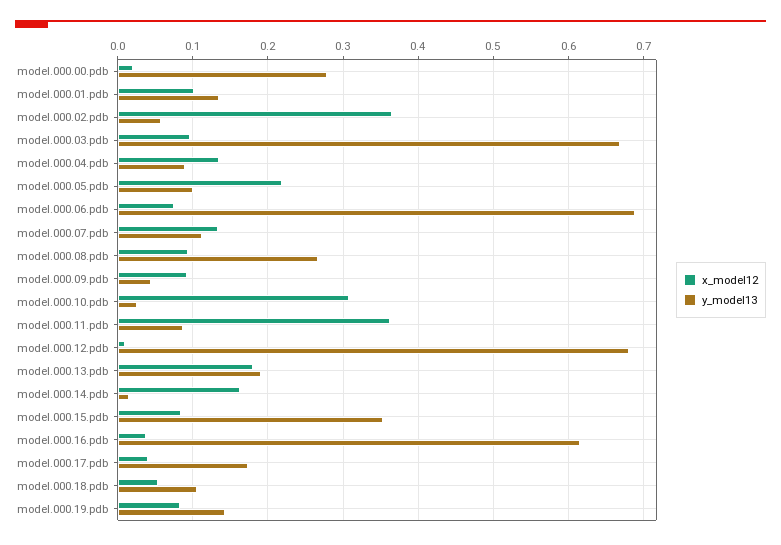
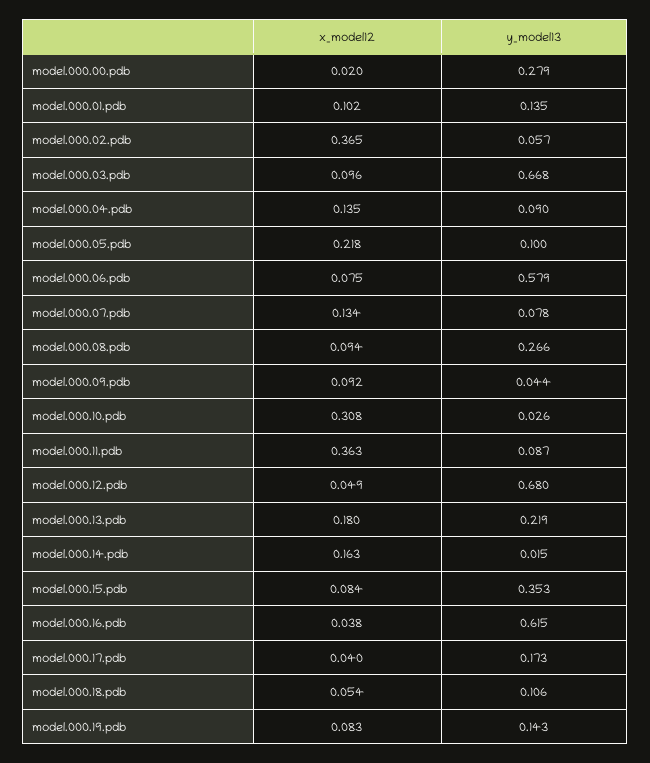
y_model13, model.000.06.pdb: 0.69 -> 0.579
y_model13, model.000.07.pdb: 0.11 -> 0.078
x_model12, model.000.12.pdb: 0.01 -> 0.049
y_model13, model.000.13.pdb: 0.19 -> 0.219

